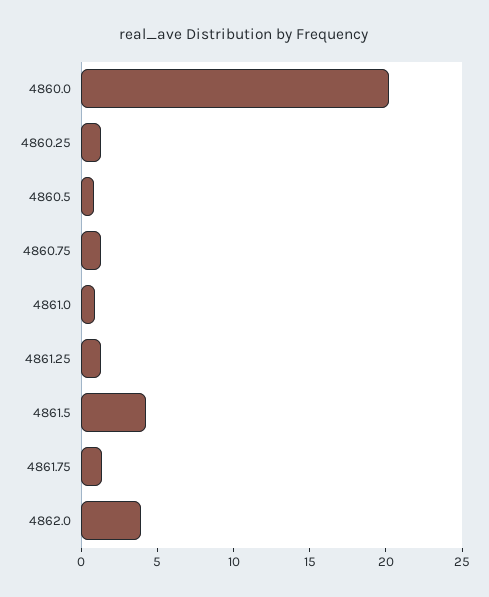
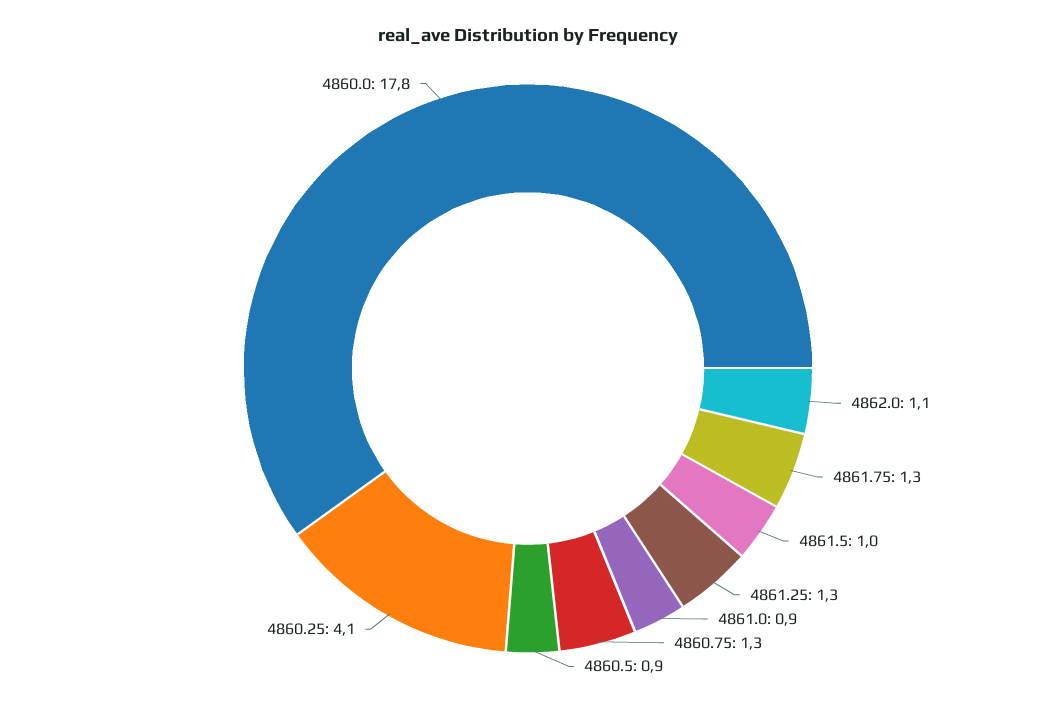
4860.0: 20 -> 17.8
4860.25: 1 -> 4.1
4861.5: 4 -> 1
4862.0: 4 -> 1.1

